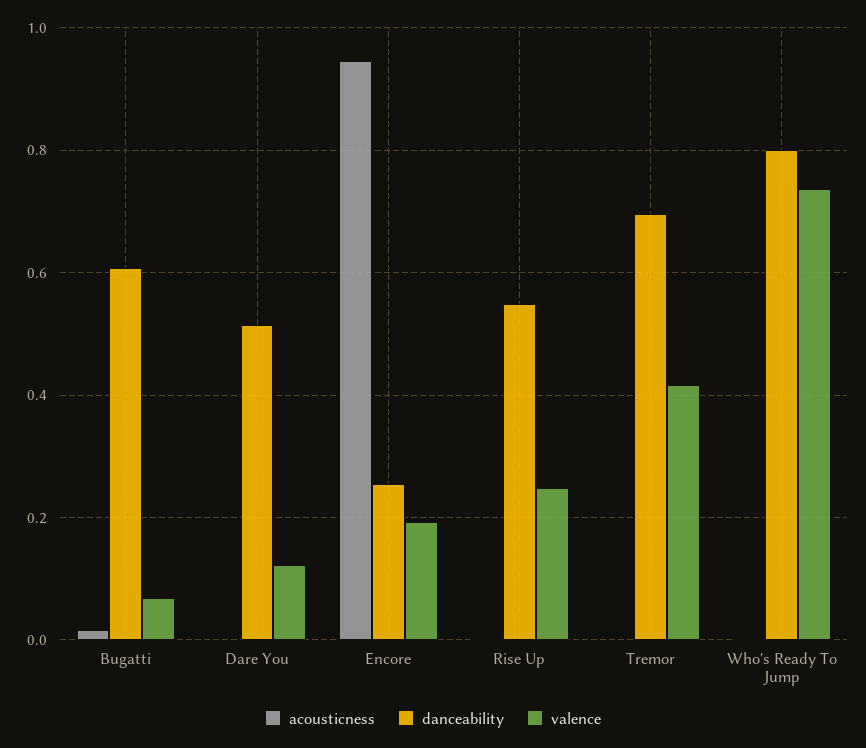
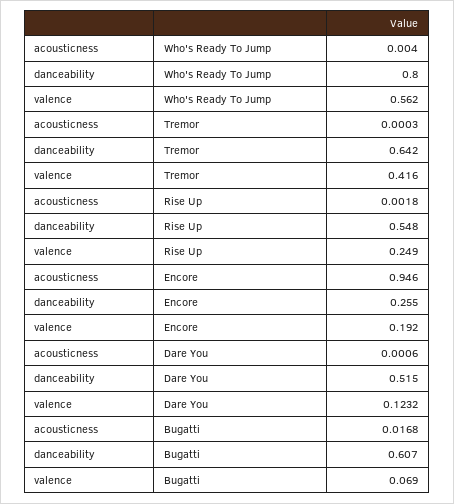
danceability, Tremor: 0.7 -> 0.642
valence, Who's Ready To Jump: 0.74 -> 0.562

